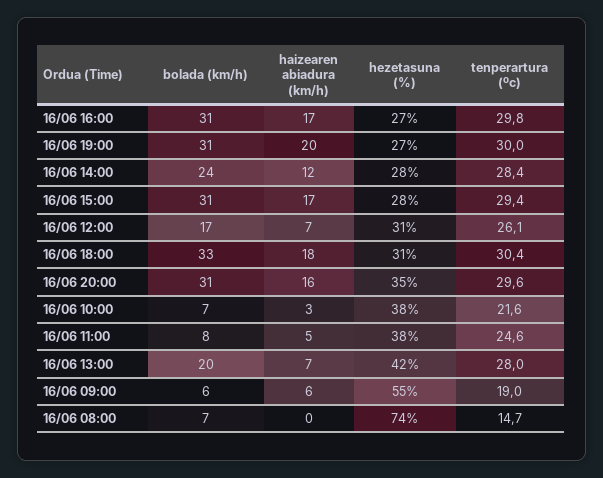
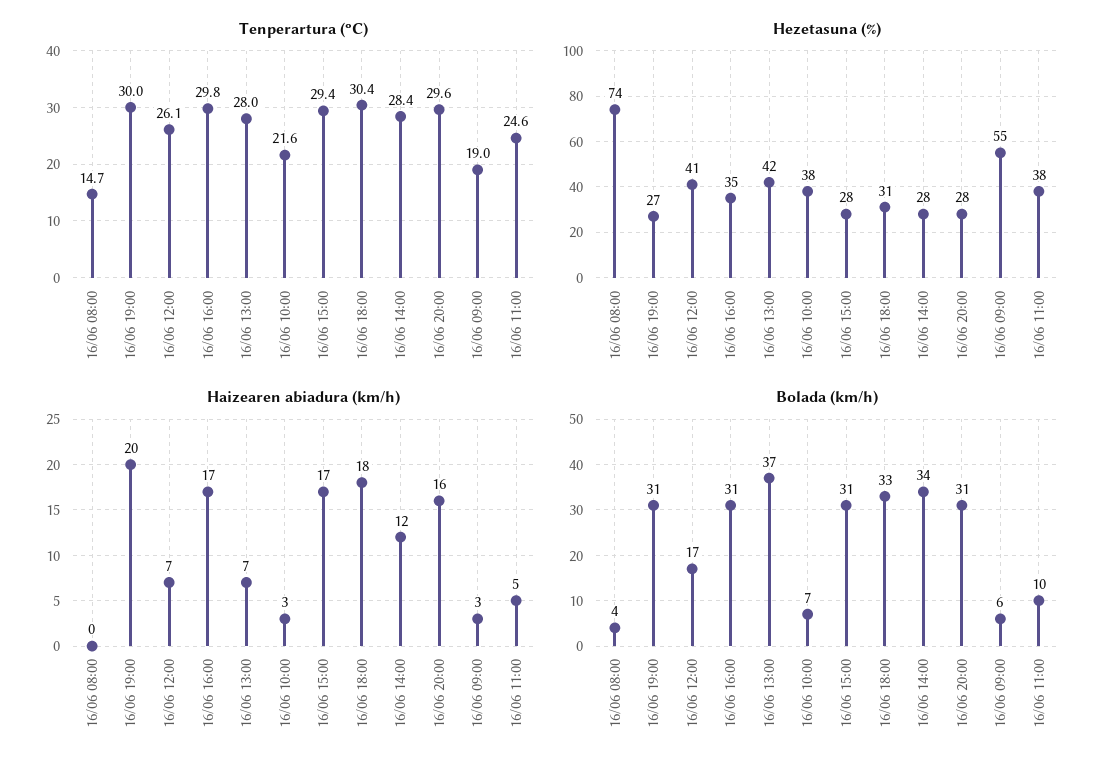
hezetasuna (%), 16/06 16:00: 27 -> 35
bolada (km/h), 16/06 14:00: 24 -> 34
hezetasuna (%), 16/06 12:00: 31 -> 41
hezetasuna (%), 16/06 20:00: 35 -> 28
bolada (km/h), 16/06 11:00: 8 -> 10
bolada (km/h), 16/06 13:00: 20 -> 37
haizearen abiadura (km/h), 16/06 09:00: 6 -> 3
bolada (km/h), 16/06 08:00: 7 -> 4

